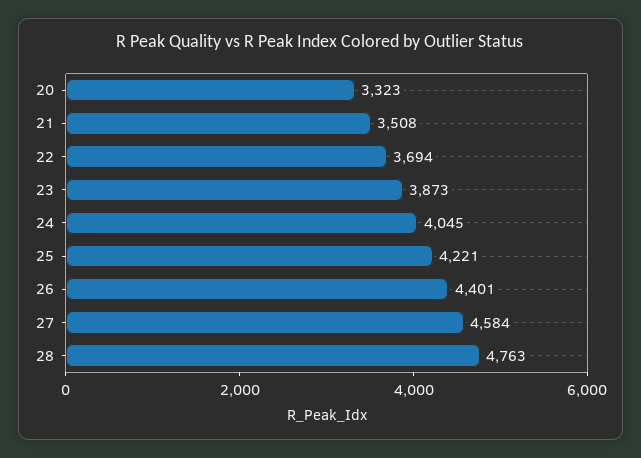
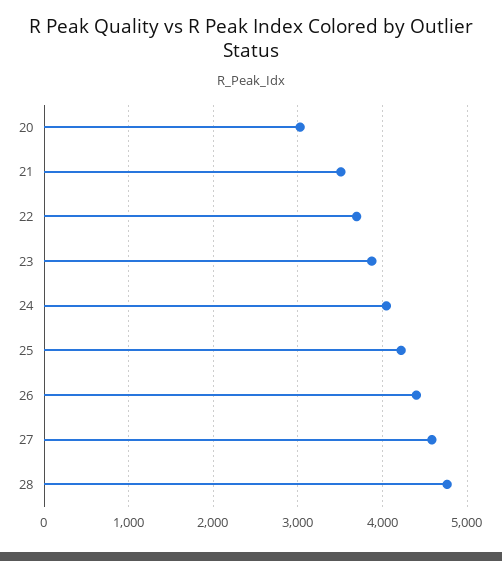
20: 3323 -> 3000

